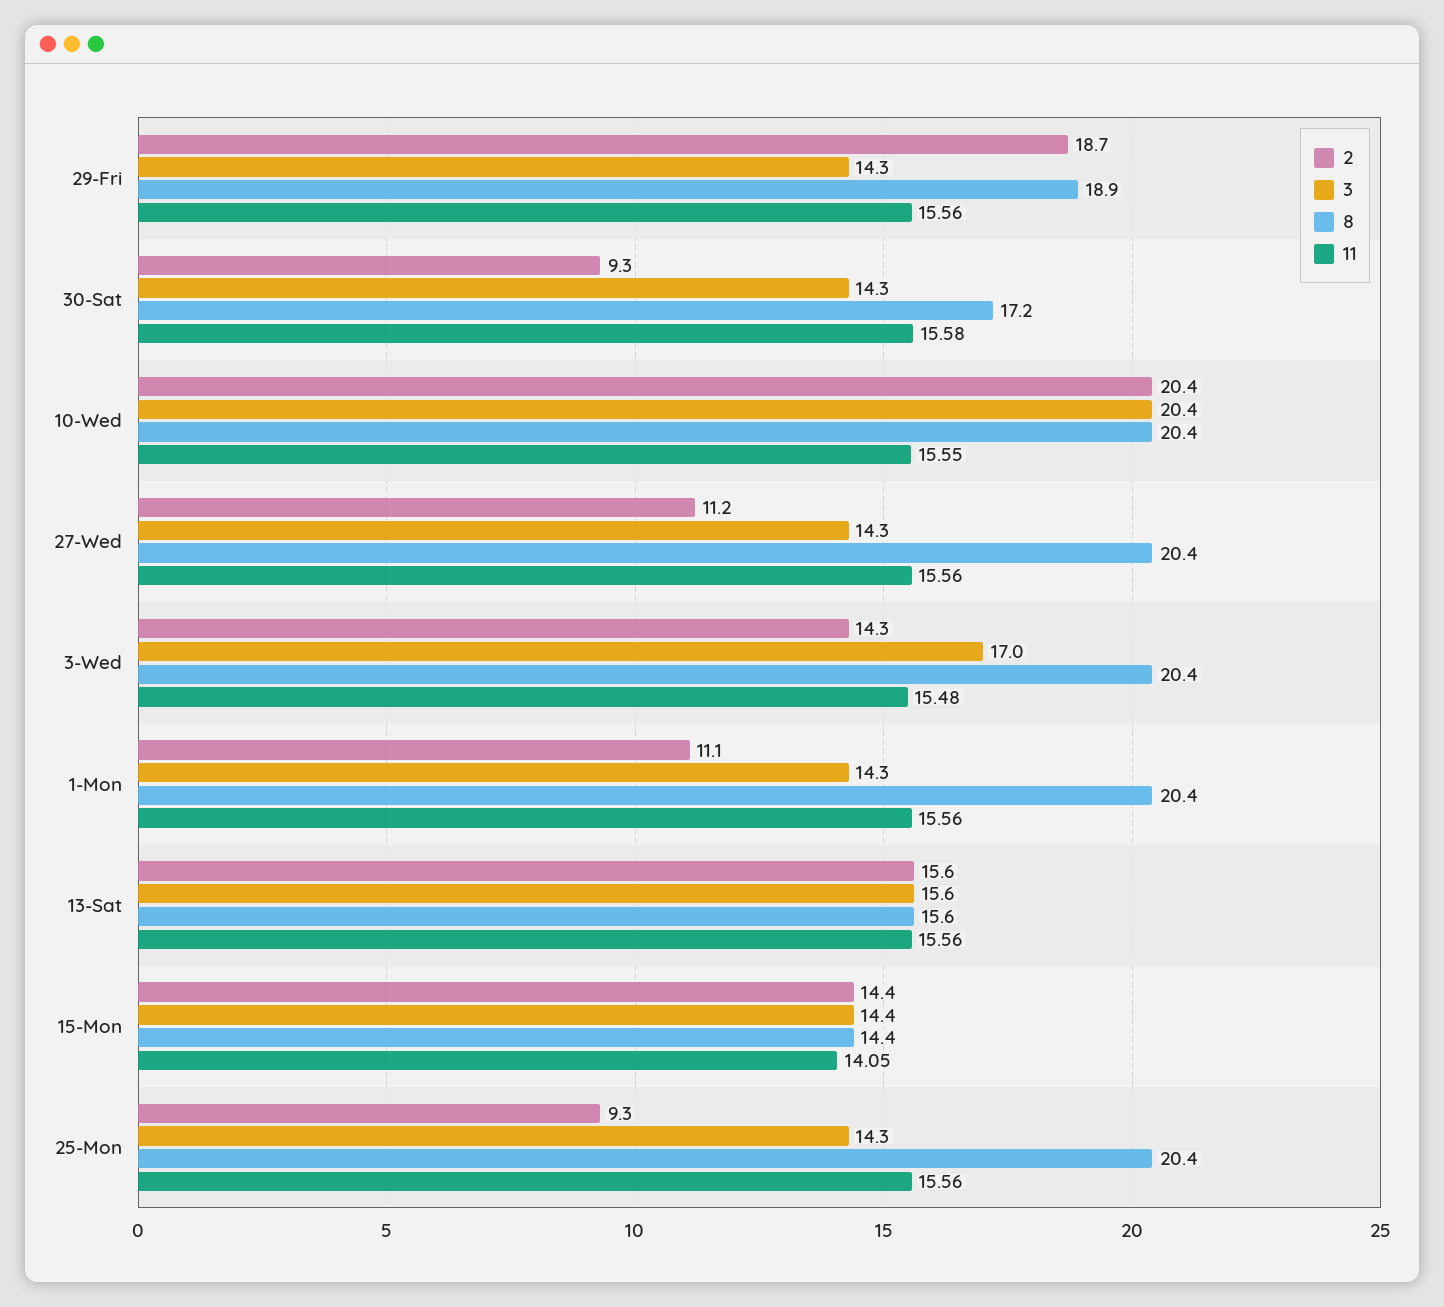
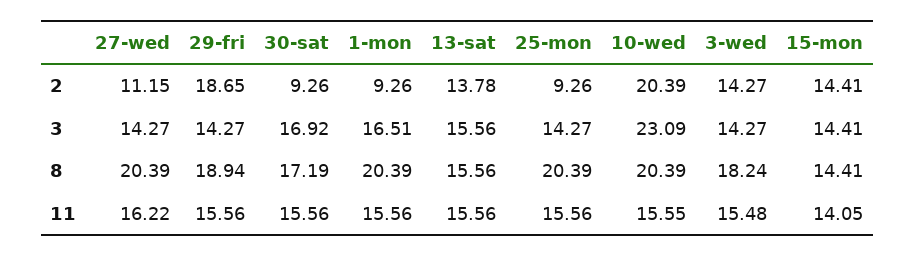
3, 30-Sat: 14.3 -> 16.92
11, 30-Sat: 15.58 -> 15.56
3, 10-Wed: 20.4 -> 23.09
11, 27-Wed: 15.56 -> 16.22
3, 3-Wed: 17 -> 14.27
8, 3-Wed: 20.4 -> 18.24
2, 1-Mon: 11.1 -> 9.26
3, 1-Mon: 14.3 -> 16.51
2, 13-Sat: 15.6 -> 13.78

